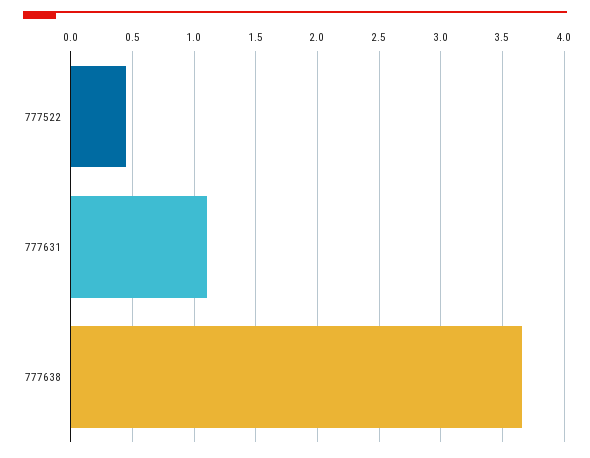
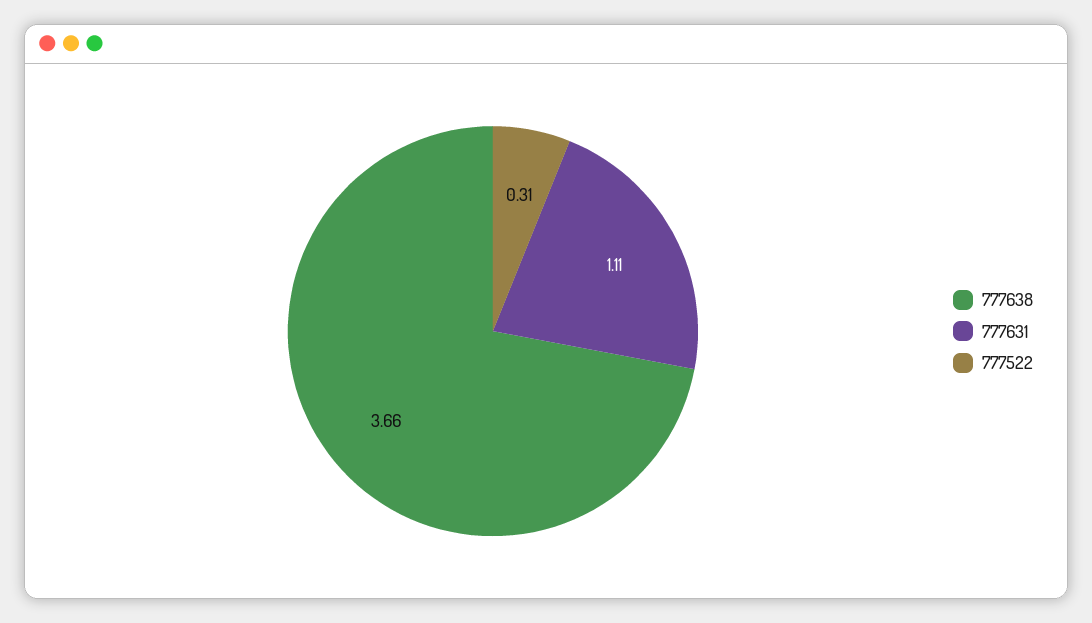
777522: 0.45 -> 0.31

